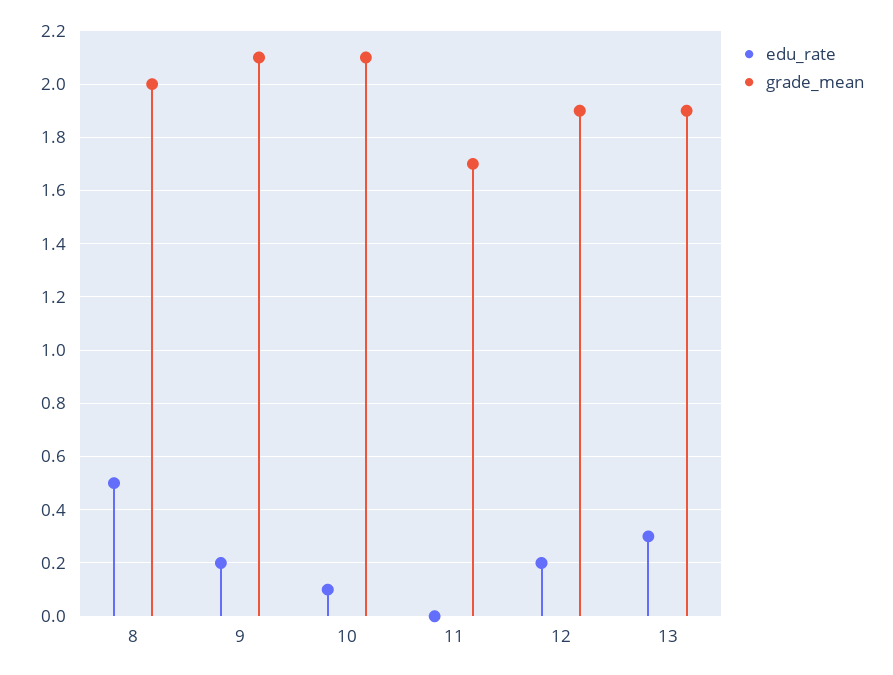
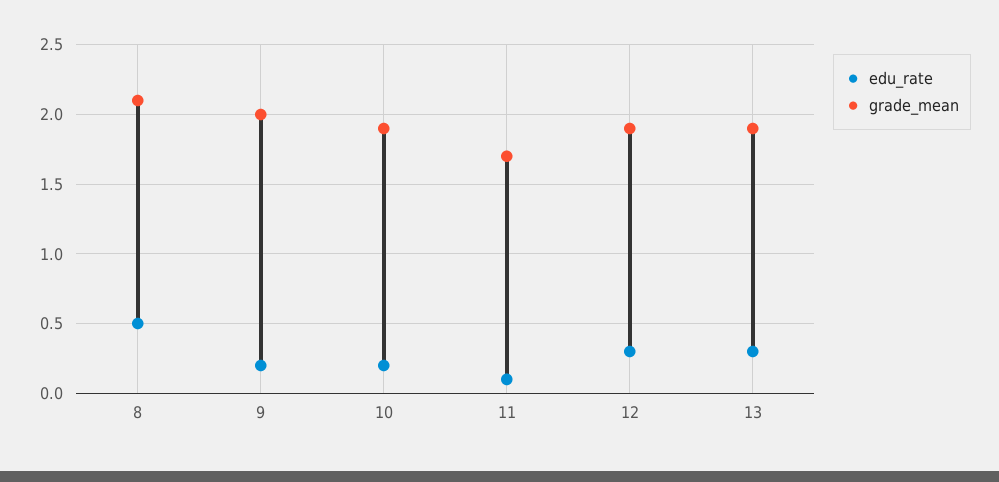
grade_mean, 8: 2 -> 2.1
grade_mean, 9: 2.1 -> 2
edu_rate, 10: 0.1 -> 0.2
grade_mean, 10: 2.1 -> 1.9
edu_rate, 11: 0 -> 0.1
edu_rate, 12: 0.2 -> 0.3

